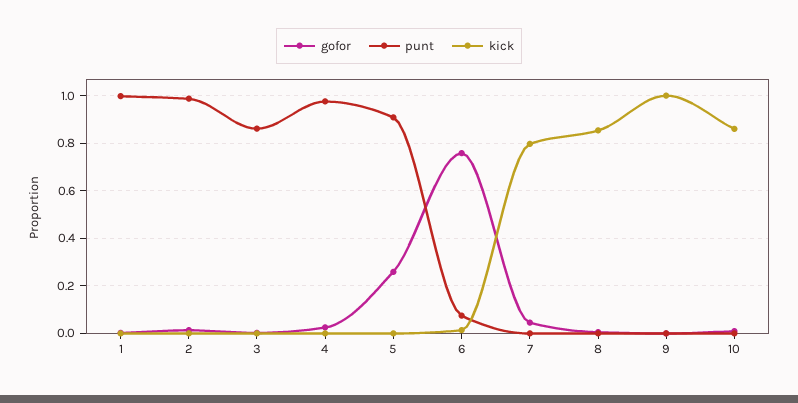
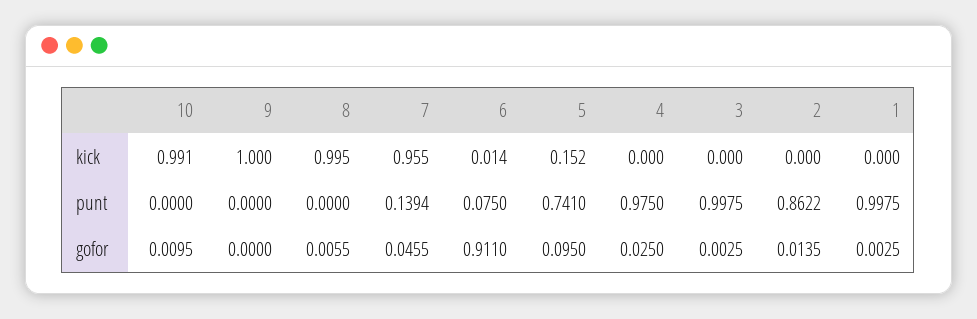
punt, 2: 1 -> 0.8622
punt, 3: 0.85 -> 0.9975
gofor, 5: 0.25 -> 0.095
punt, 5: 0.9 -> 0.741
kick, 5: 0 -> 0.152
gofor, 6: 0.75 -> 0.911
punt, 7: 0 -> 0.1394
kick, 7: 0.8 -> 0.955
kick, 8: 0.85 -> 0.995
kick, 10: 0.85 -> 0.991

